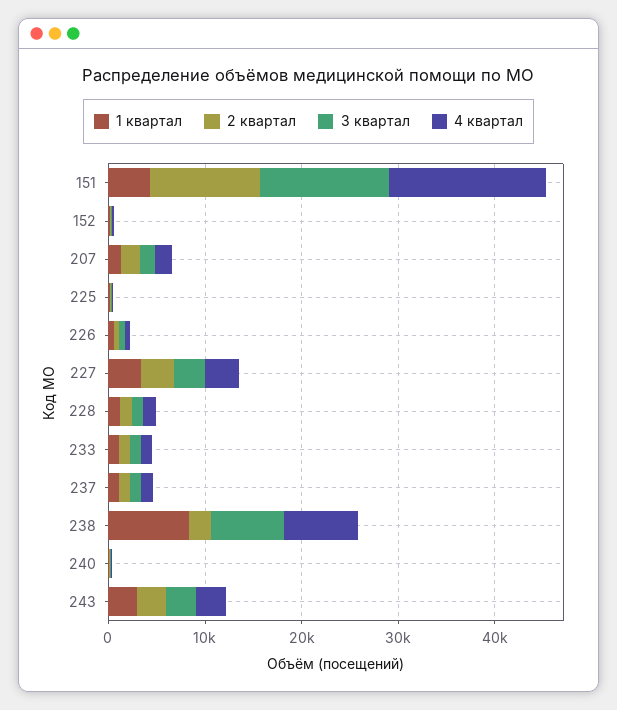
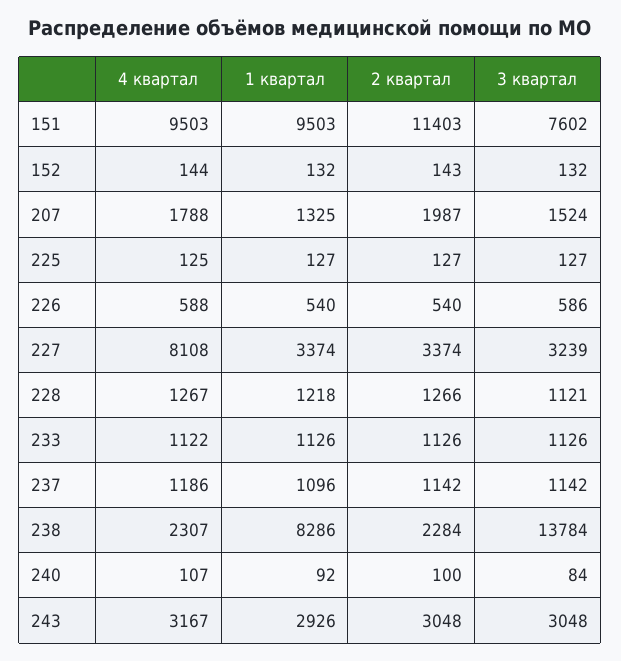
1 квартал, 151: 4000 -> 9503
3 квартал, 151: 14000 -> 7602
4 квартал, 151: 16000 -> 9503
4 квартал, 227: 4000 -> 8108
3 квартал, 238: 8000 -> 13784
4 квартал, 238: 8000 -> 2307

